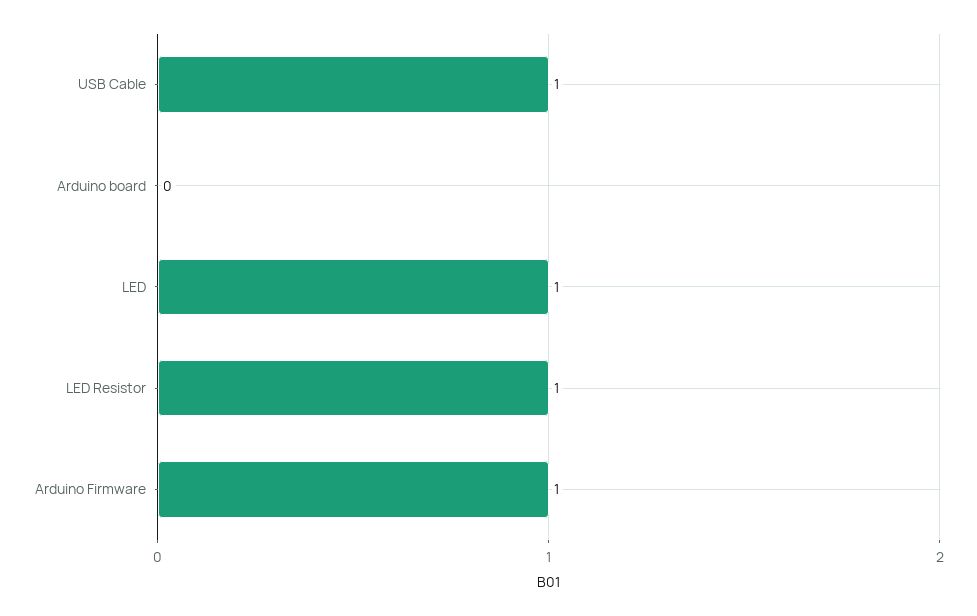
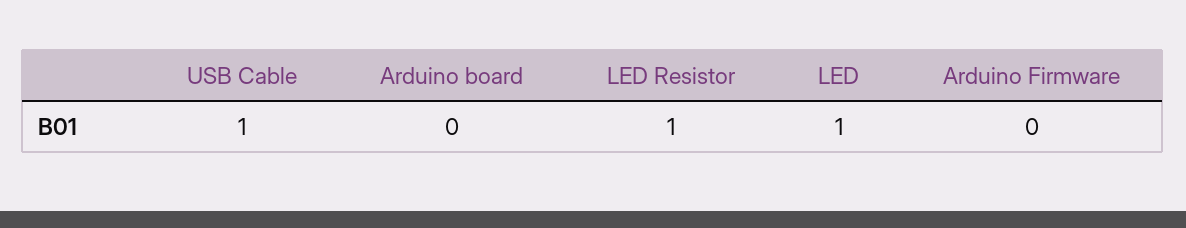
Arduino Firmware: 1 -> 0

